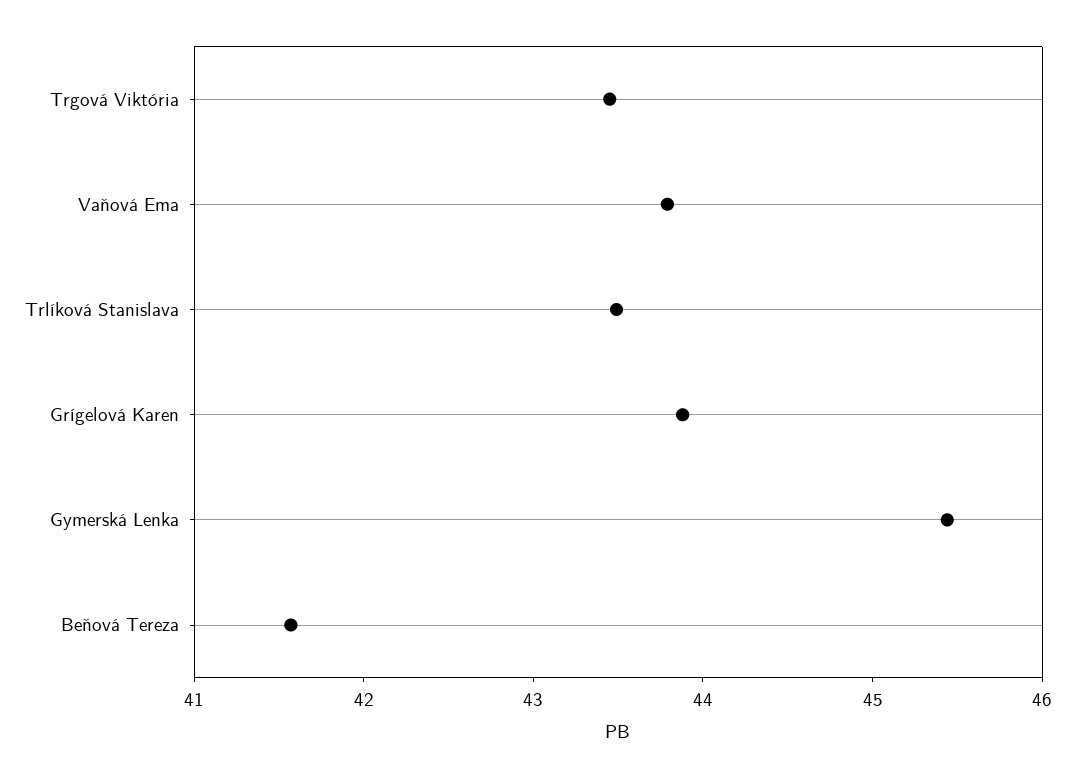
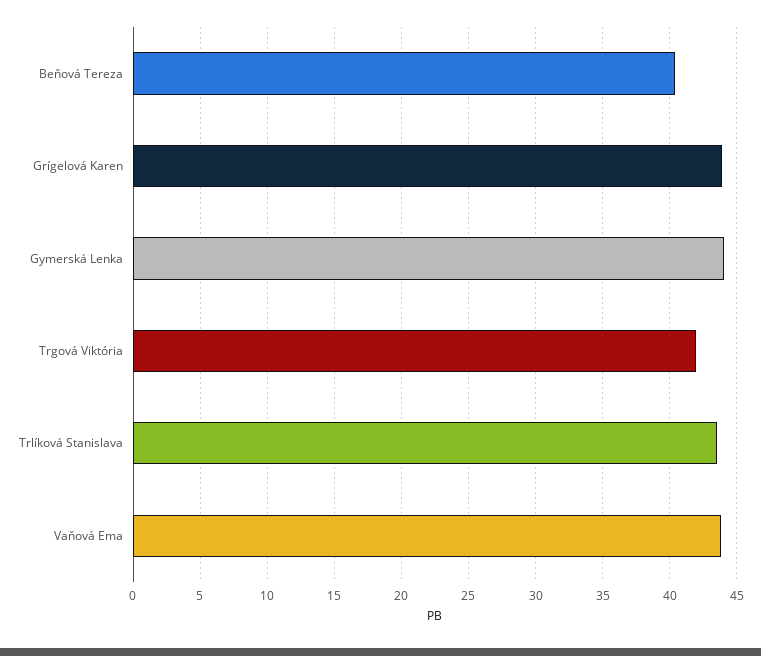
Trgová Viktória: 43.4 -> 42
Gymerská Lenka: 45.4 -> 44
Beňová Tereza: 41.6 -> 40.5

